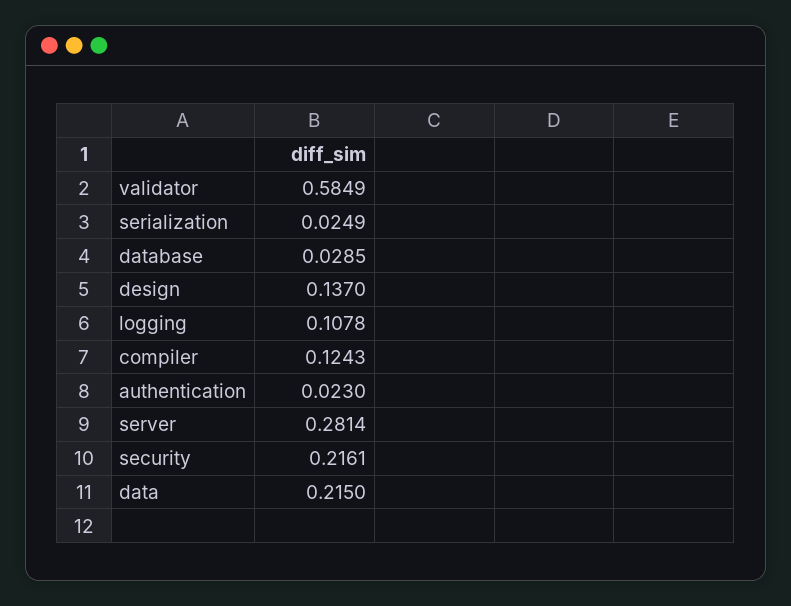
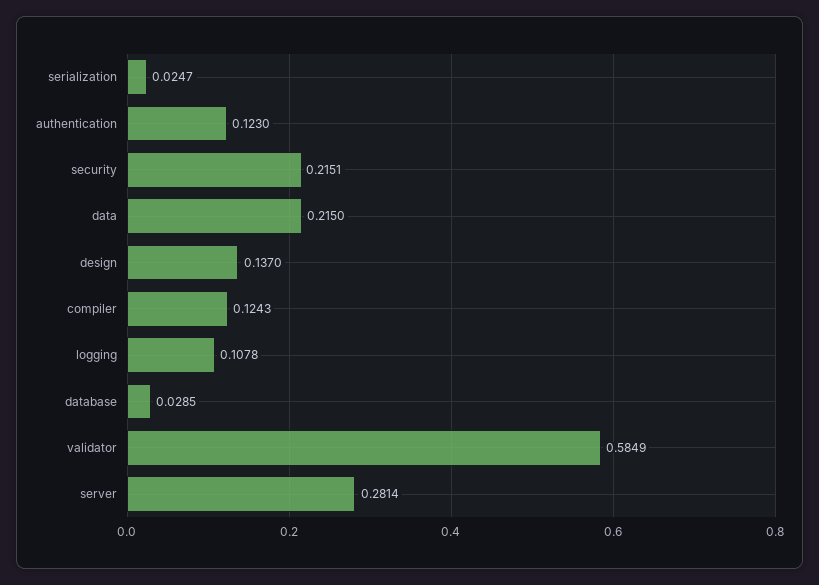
serialization: 0.0249 -> 0.0247
authentication: 0.023 -> 0.123
security: 0.2161 -> 0.2151

